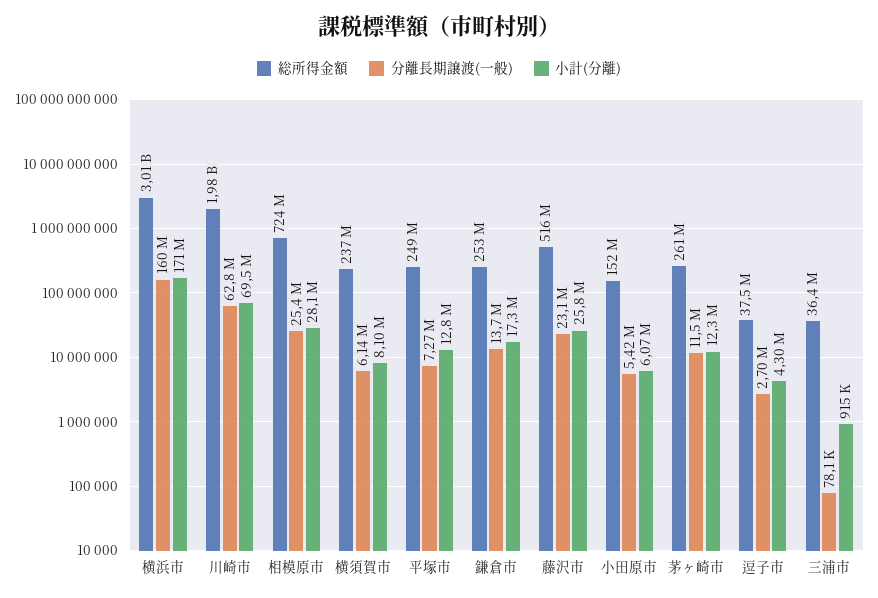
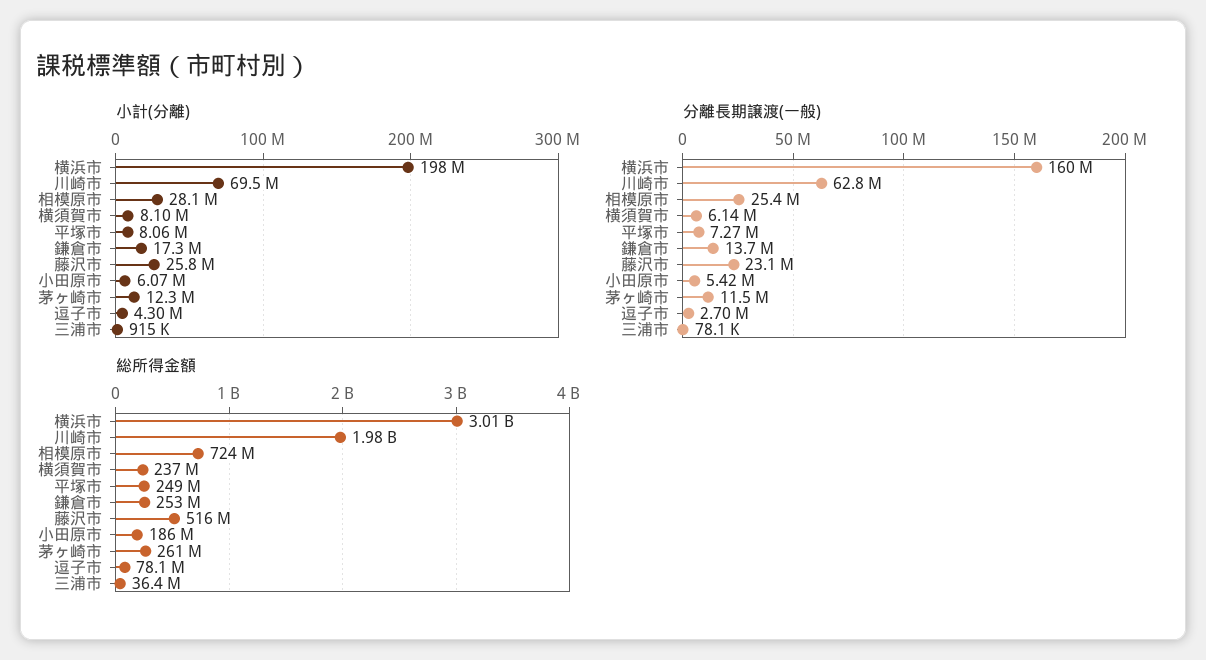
小計(分離), 横浜市: 171000000 -> 198000000
小計(分離), 平塚市: 12800000 -> 8060000
総所得金額, 小田原市: 152000000 -> 186000000
総所得金額, 逗子市: 37500000 -> 78100000

